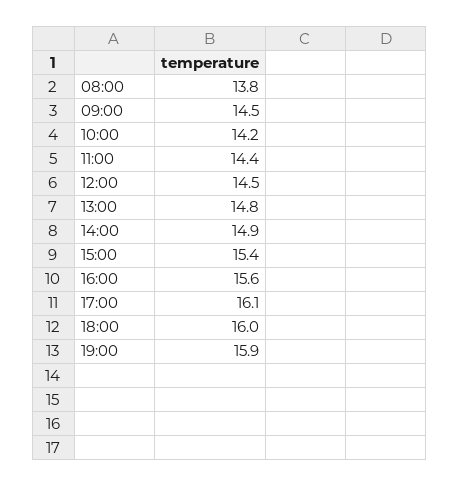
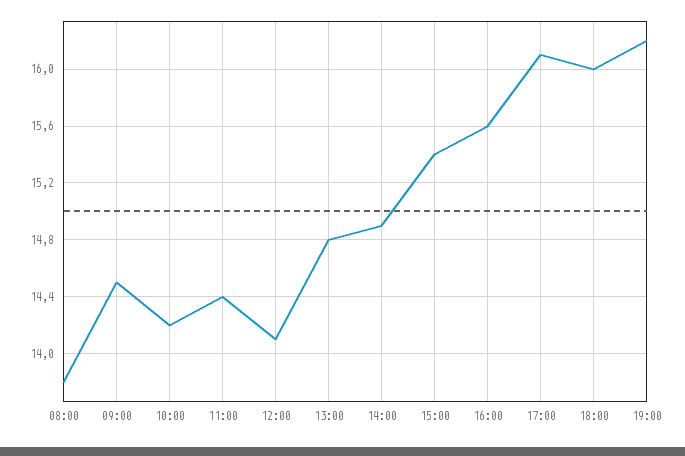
12:00: 14.5 -> 14.1
19:00: 15.9 -> 16.2

